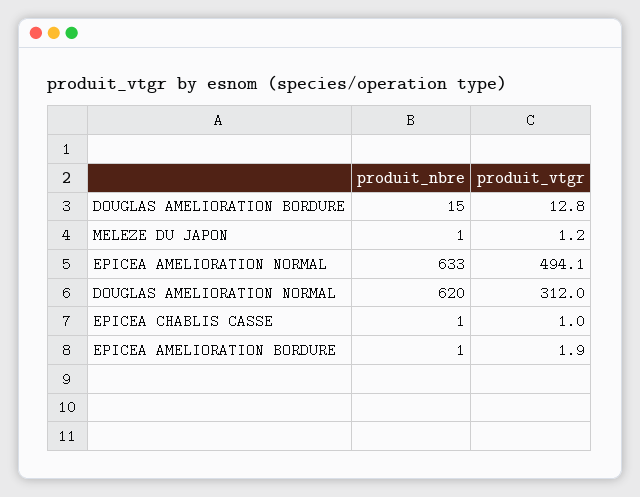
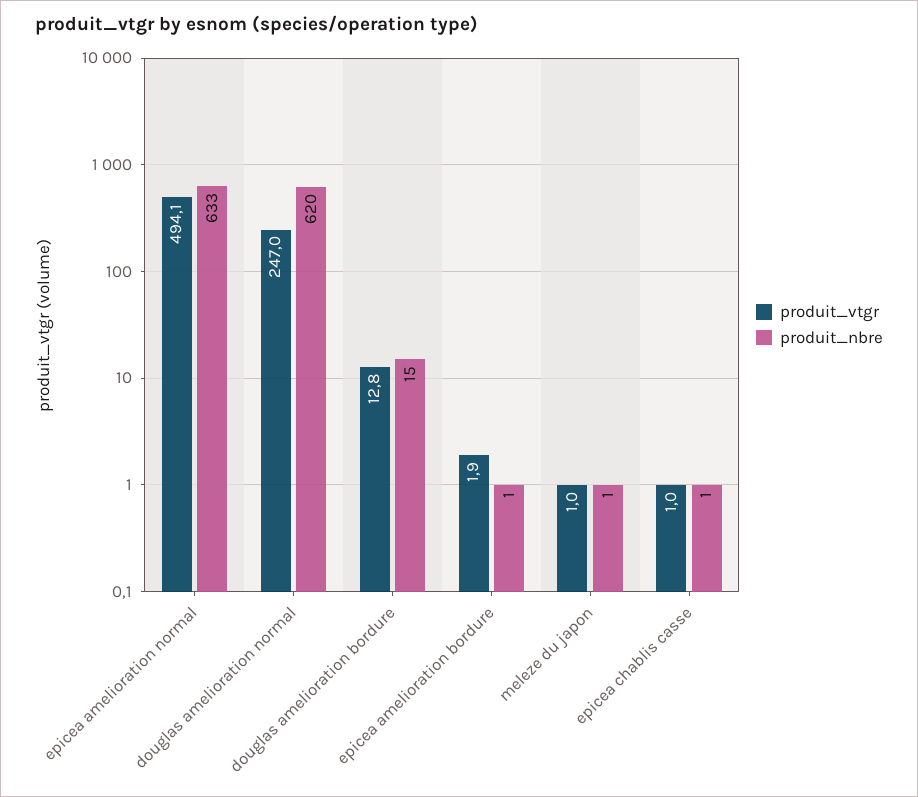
produit_vtgr, MELEZE DU JAPON: 1.2 -> 1
produit_vtgr, DOUGLAS AMELIORATION NORMAL: 312 -> 247

